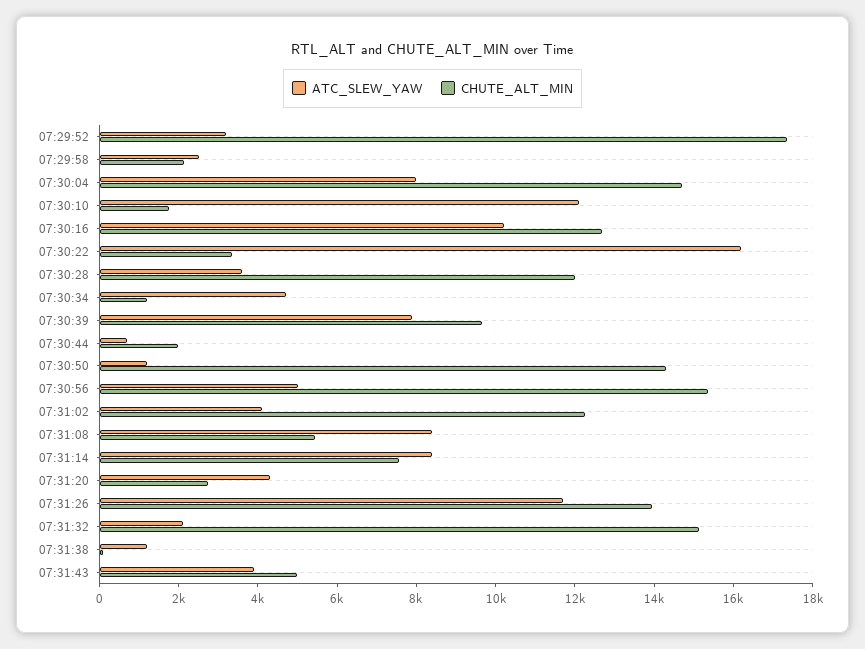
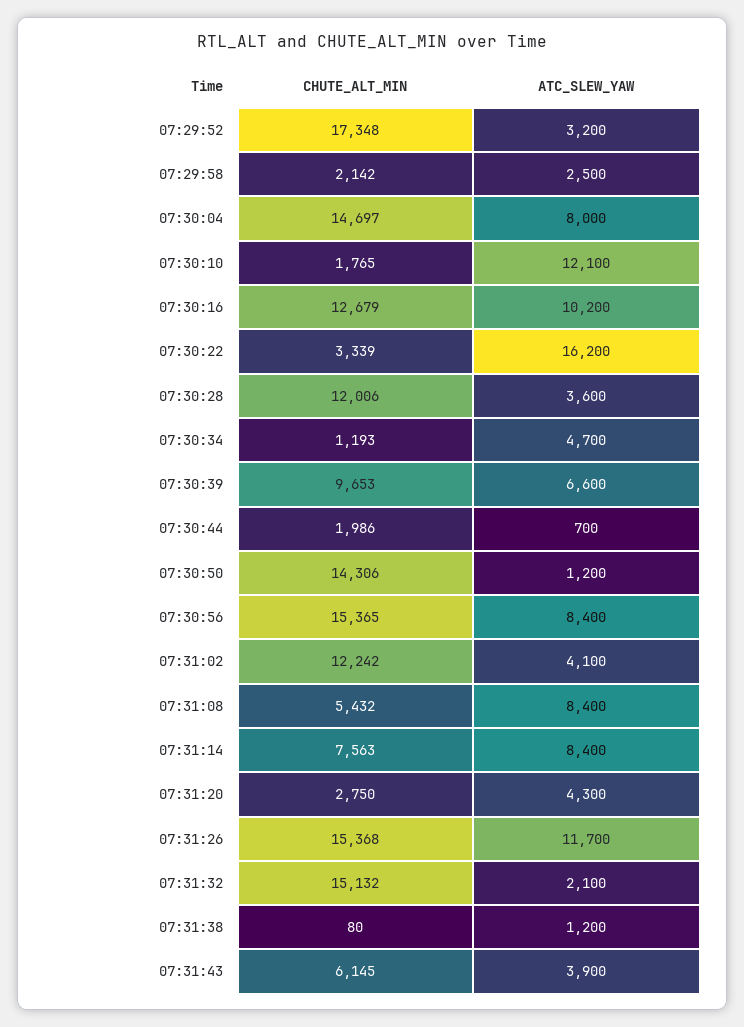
ATC_SLEW_YAW, 07:30:39: 8000 -> 6600
ATC_SLEW_YAW, 07:30:56: 5000 -> 8400
CHUTE_ALT_MIN, 07:31:26: 14000 -> 15368
CHUTE_ALT_MIN, 07:31:43: 5000 -> 6145

